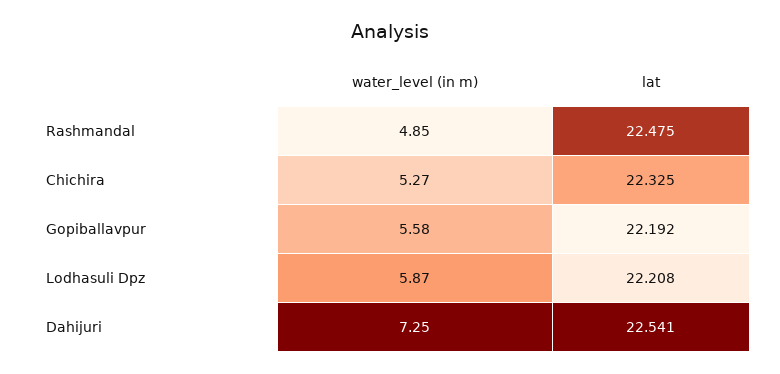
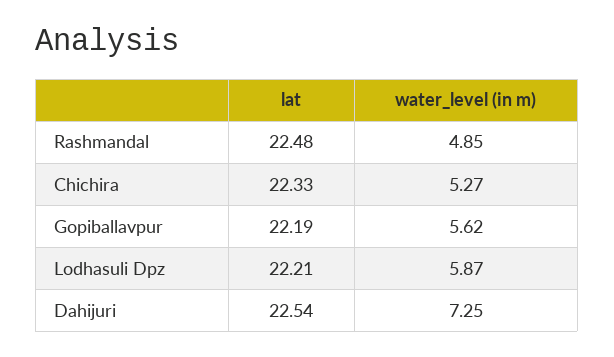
water_level (in m), Gopiballavpur: 5.58 -> 5.62

